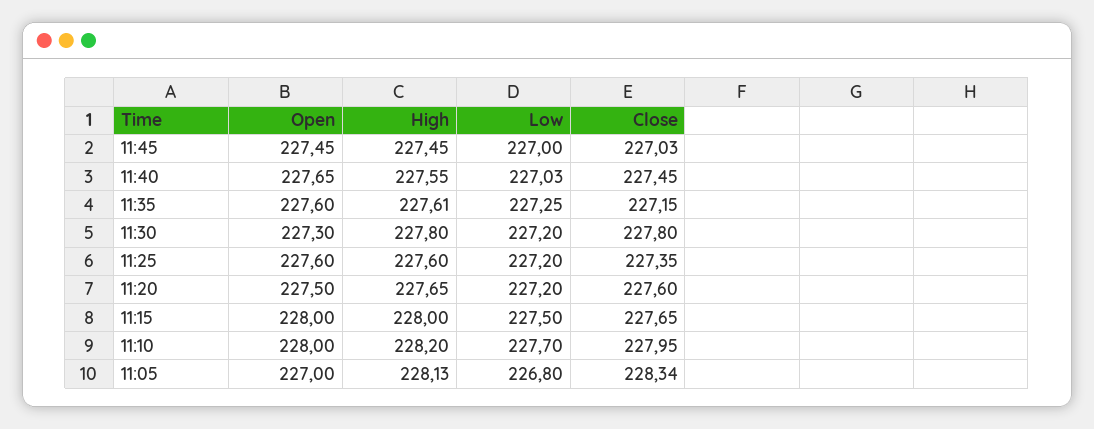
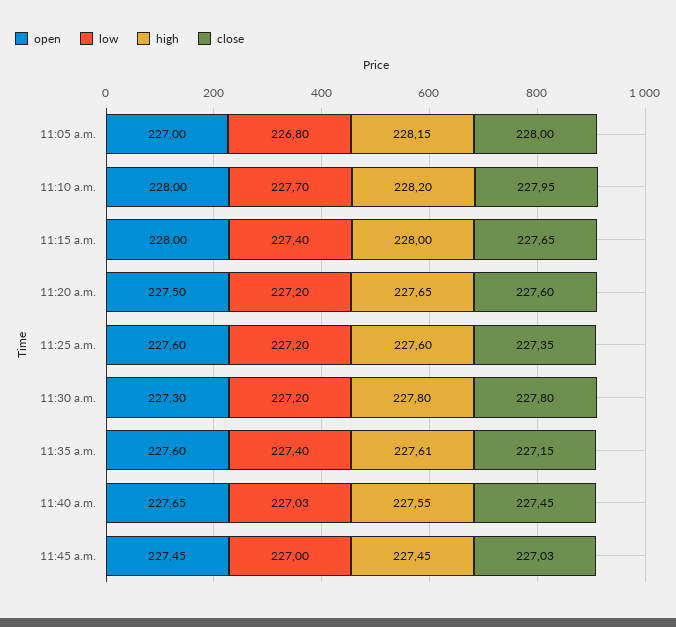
Low, 11:35: 227.25 -> 227.4
Low, 11:15: 227.5 -> 227.4
High, 11:05: 228.13 -> 228.15
Close, 11:05: 228.34 -> 228

